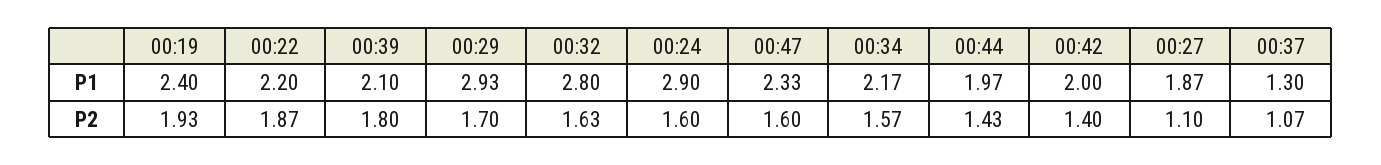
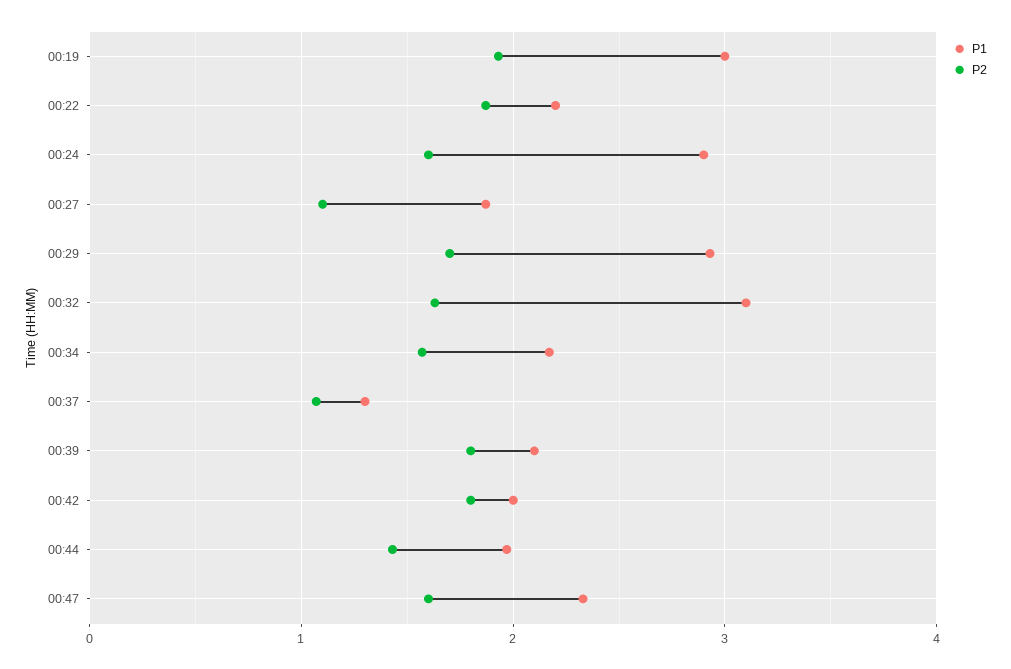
P1, 00:19: 2.4 -> 3
P1, 00:32: 2.8 -> 3.1
P2, 00:42: 1.4 -> 1.8

